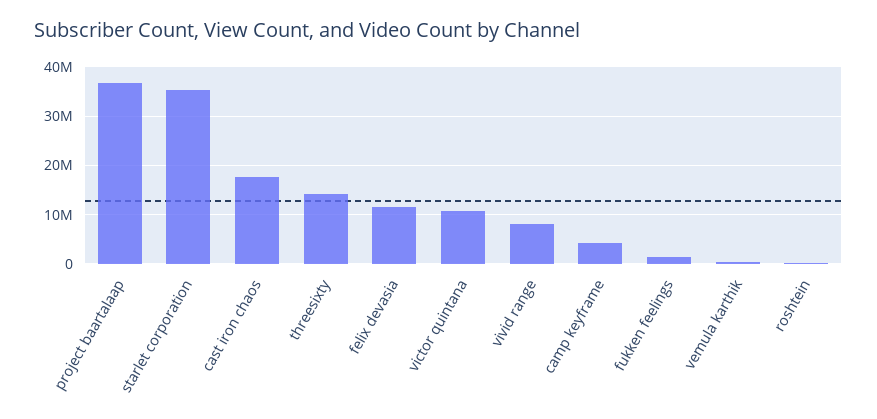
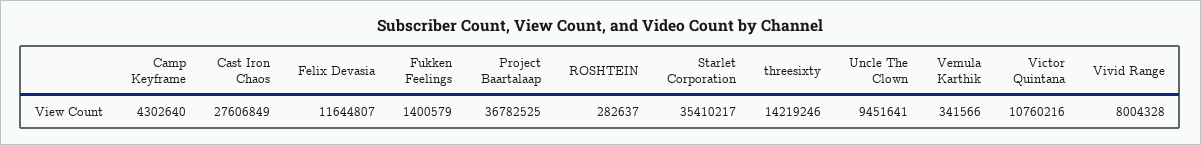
cast iron chaos: 18000000 -> 27606849
Uncle The Clown: none -> 9451641

